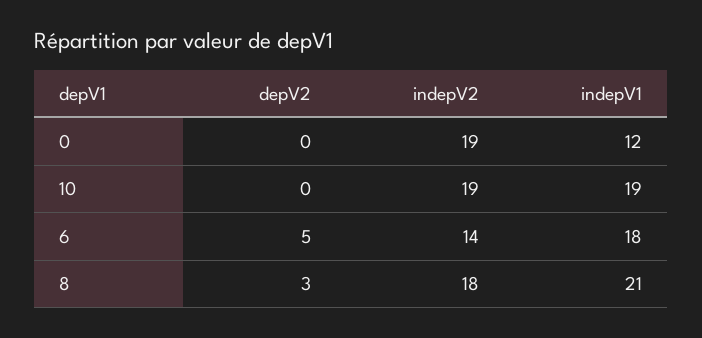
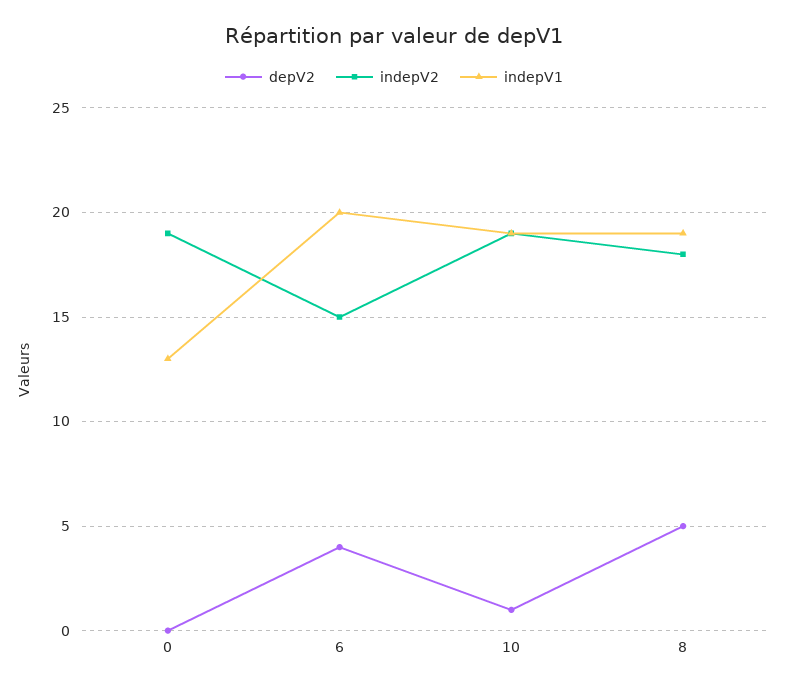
indepV1, 0: 12 -> 13
depV2, 10: 0 -> 1
depV2, 6: 5 -> 4
indepV2, 6: 14 -> 15
indepV1, 6: 18 -> 20
depV2, 8: 3 -> 5
indepV1, 8: 21 -> 19

